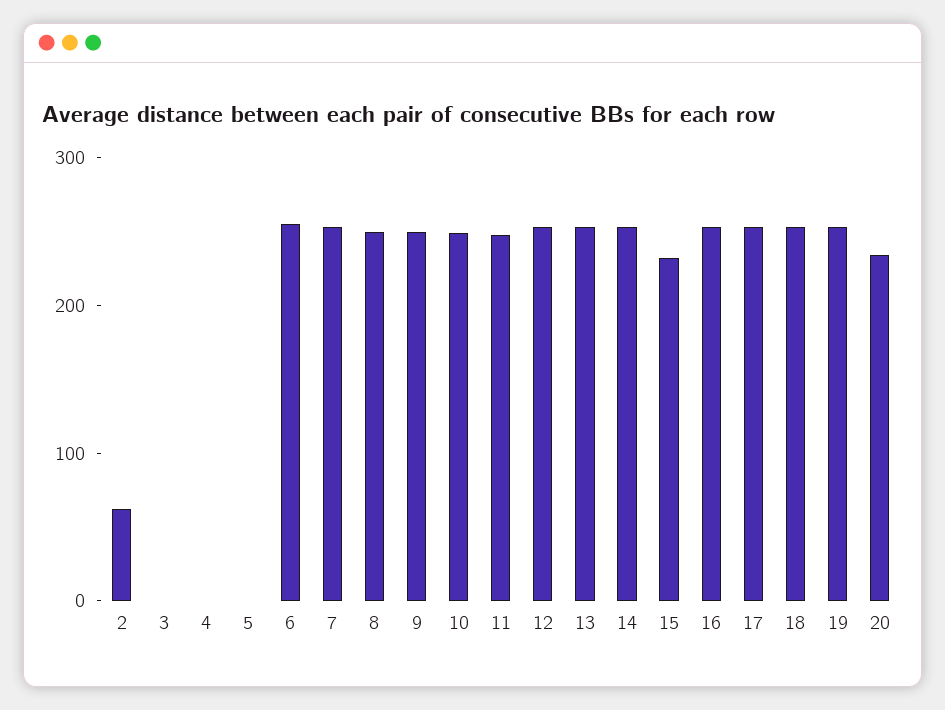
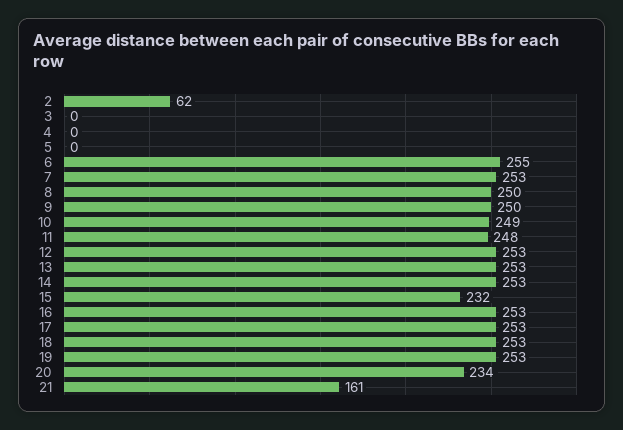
21: none -> 161

